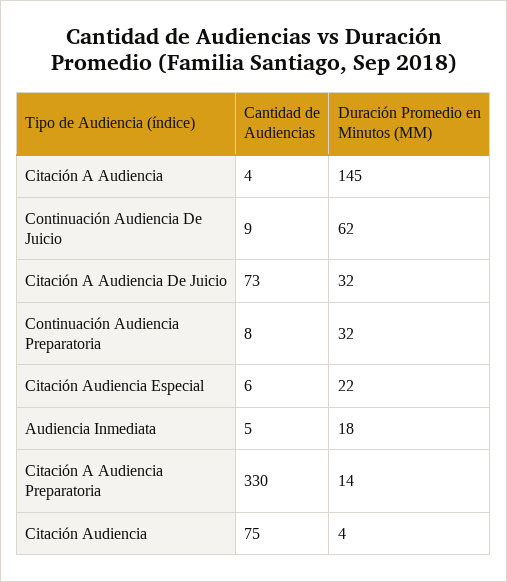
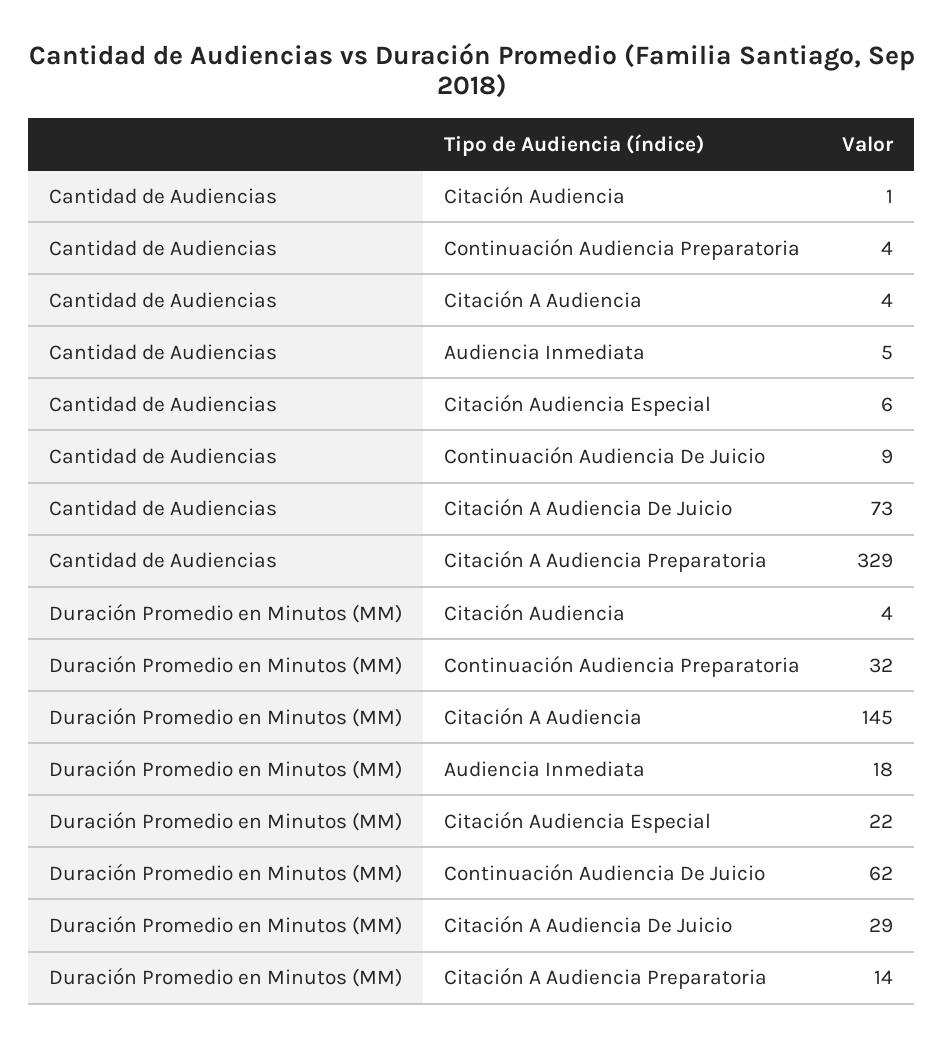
Duración Promedio en Minutos (MM), Citación A Audiencia De Juicio: 32 -> 29
Cantidad de Audiencias, Continuación Audiencia Preparatoria: 8 -> 4
Cantidad de Audiencias, Citación A Audiencia Preparatoria: 330 -> 329
Cantidad de Audiencias, Citación Audiencia: 75 -> 1

